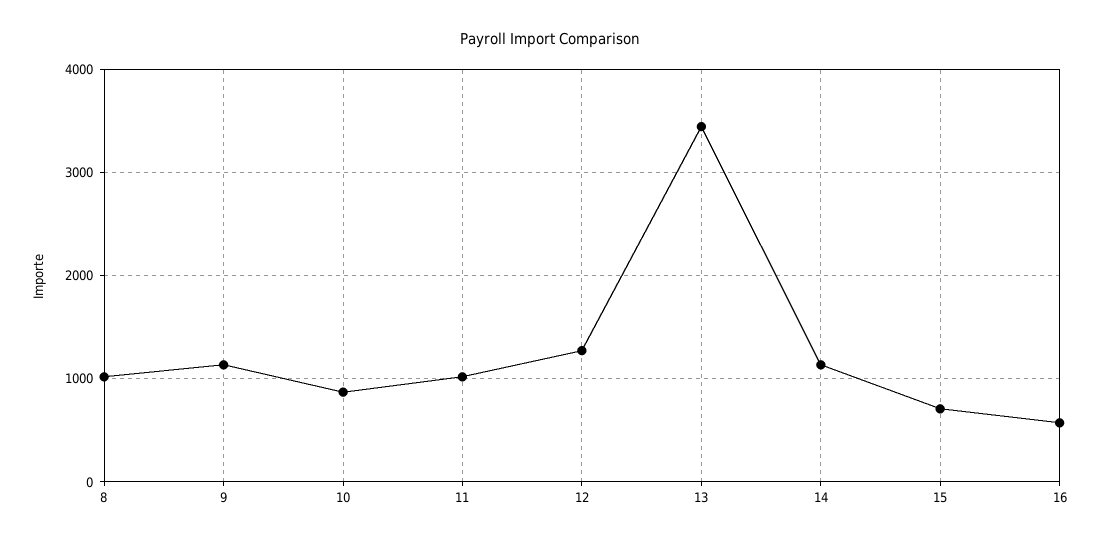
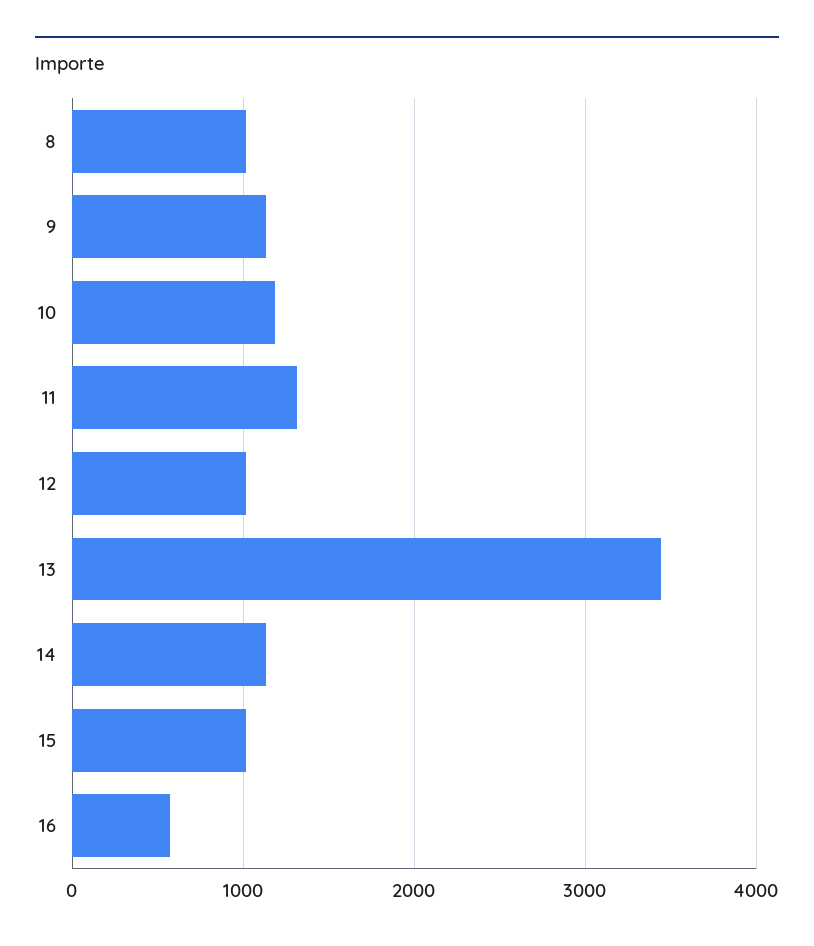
10: 900 -> 1200
11: 1000 -> 1300
12: 1300 -> 1000
15: 700 -> 1000

